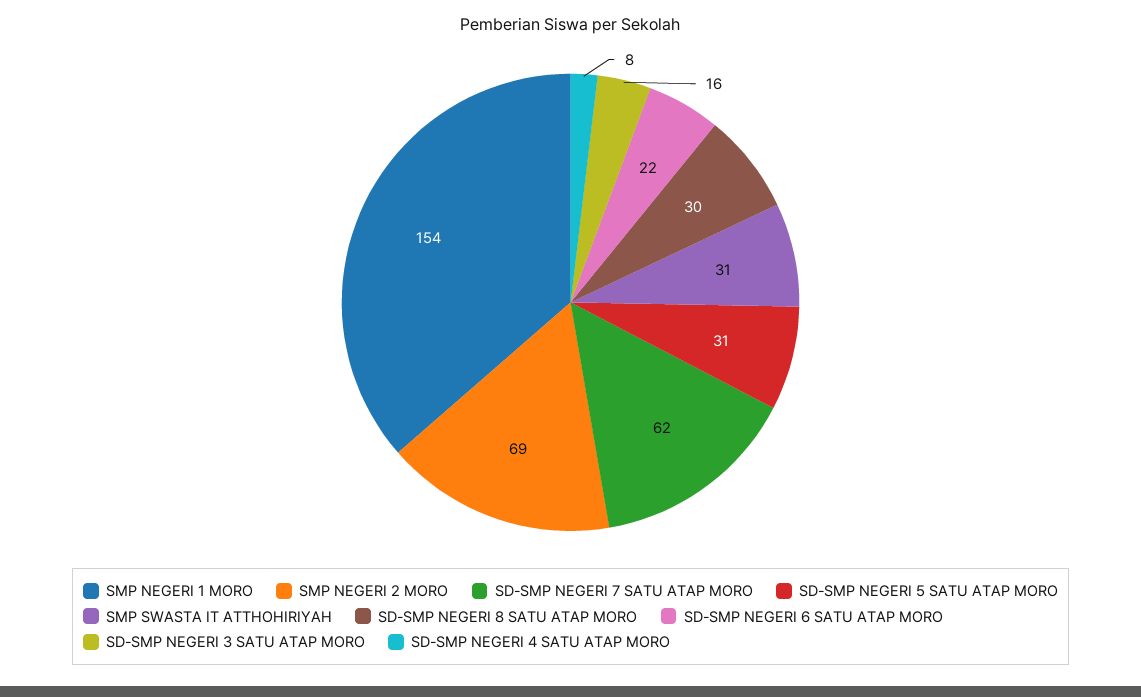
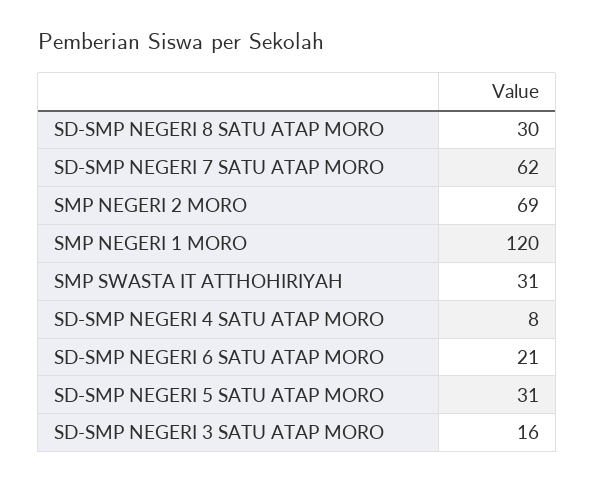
SMP NEGERI 1 MORO: 154 -> 120
SD-SMP NEGERI 6 SATU ATAP MORO: 22 -> 21

